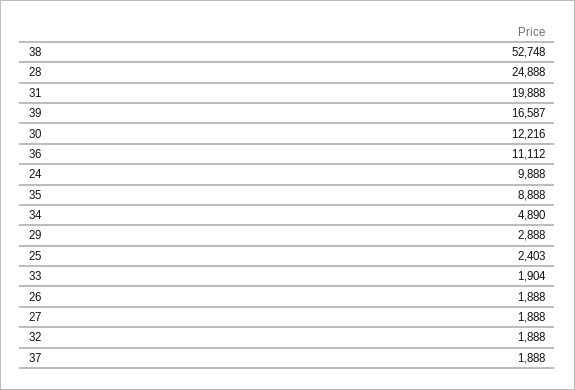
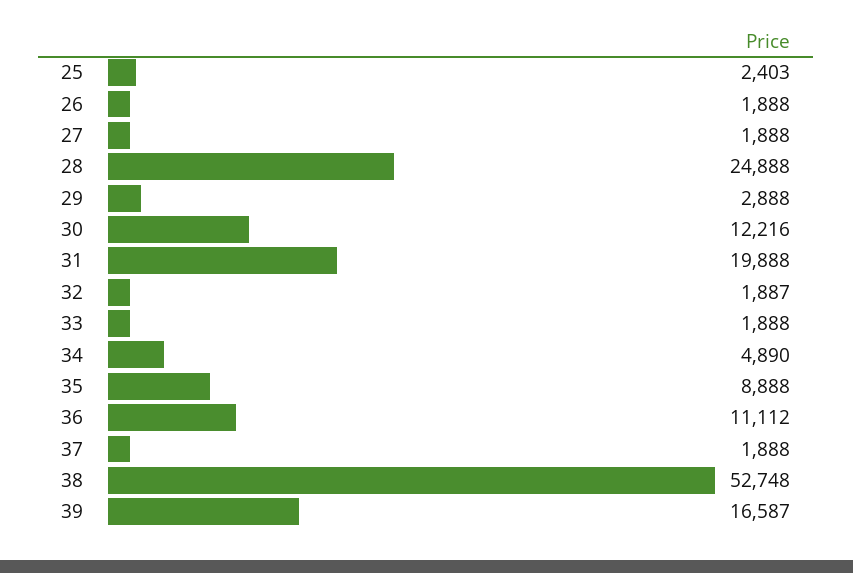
24: 9888 -> none
33: 1904 -> 1888
32: 1888 -> 1887

